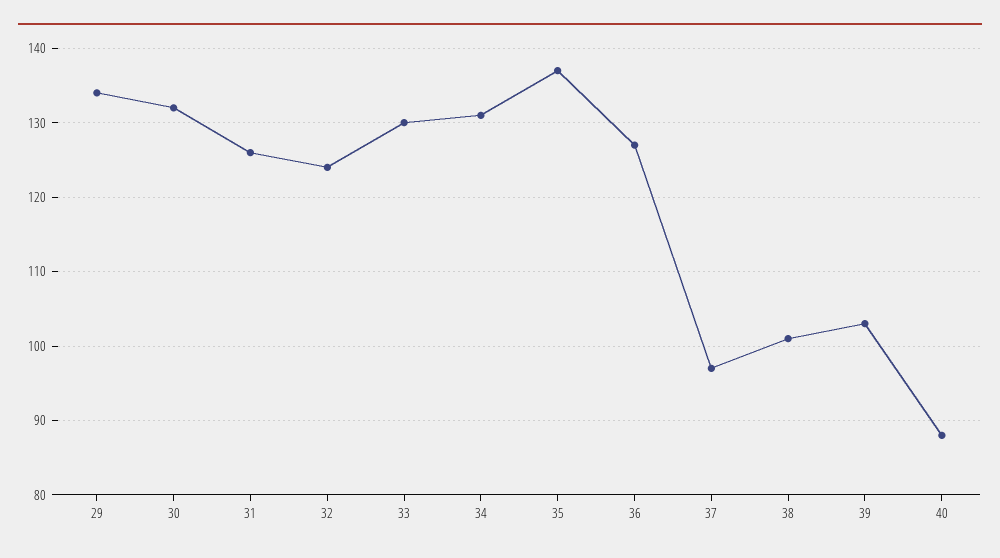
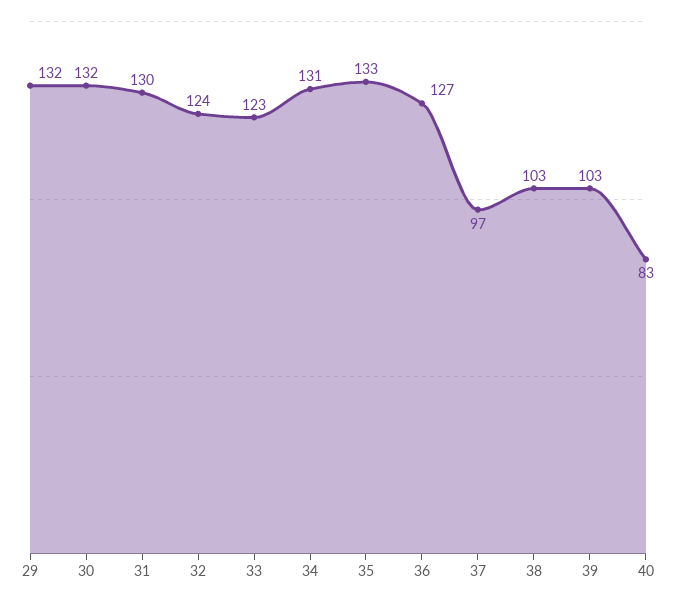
29: 134 -> 132
31: 126 -> 130
33: 130 -> 123
35: 137 -> 133
38: 101 -> 103
40: 88 -> 83

